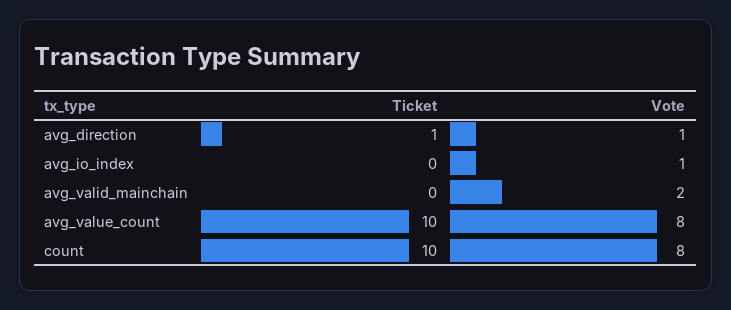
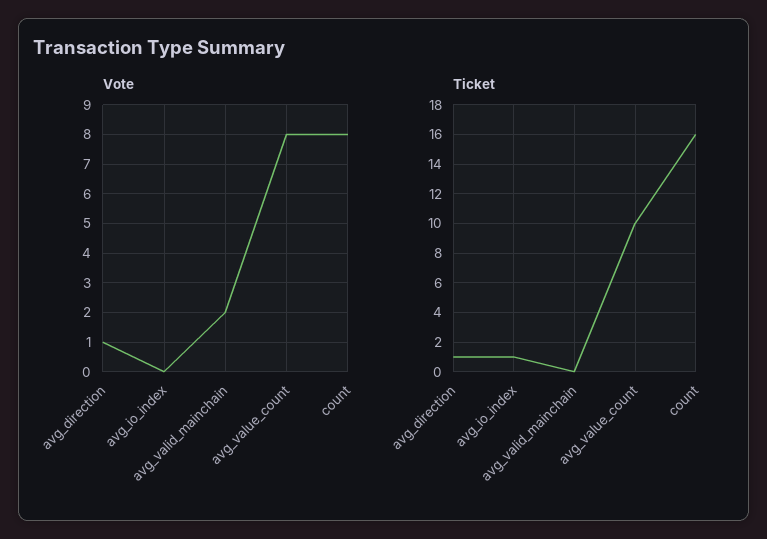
Ticket, avg_io_index: 0 -> 1
Vote, avg_io_index: 1 -> 0
Ticket, count: 10 -> 16

